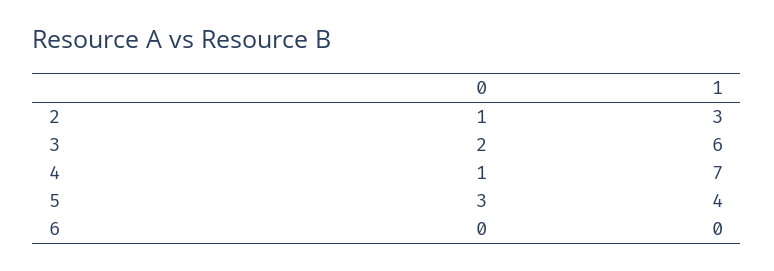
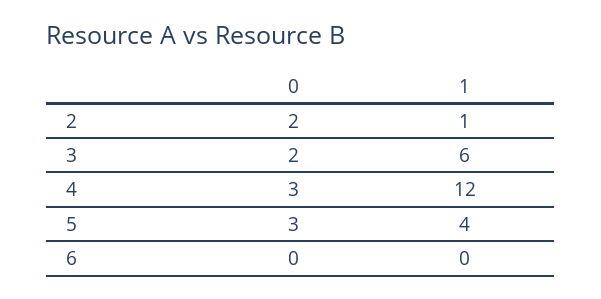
0, 2: 1 -> 2
1, 2: 3 -> 1
0, 4: 1 -> 3
1, 4: 7 -> 12

